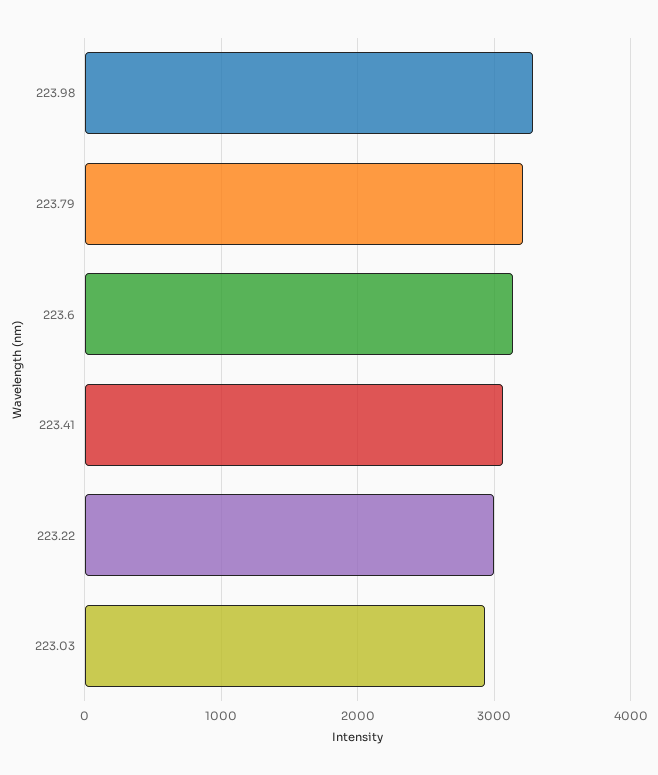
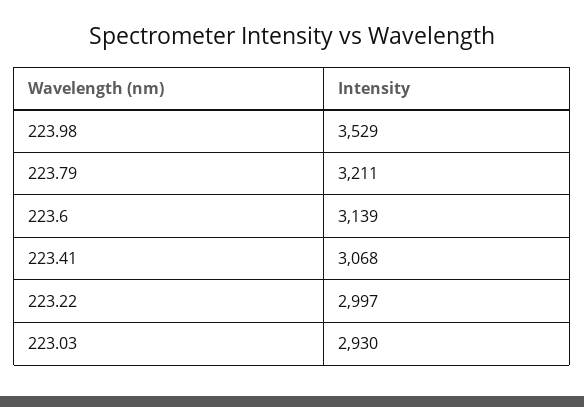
223.98: 3300 -> 3529

